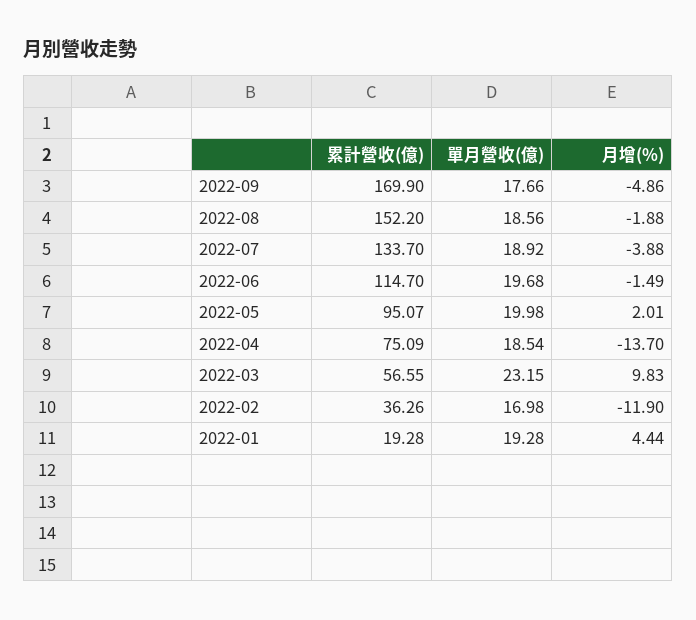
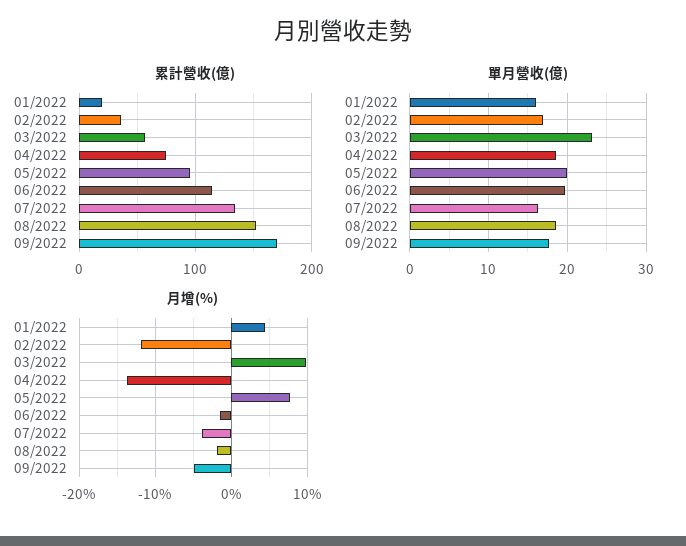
單月營收(億), 2022-07: 18.92 -> 16
月增(%), 2022-05: 2.01 -> 8
單月營收(億), 2022-01: 19.28 -> 16

